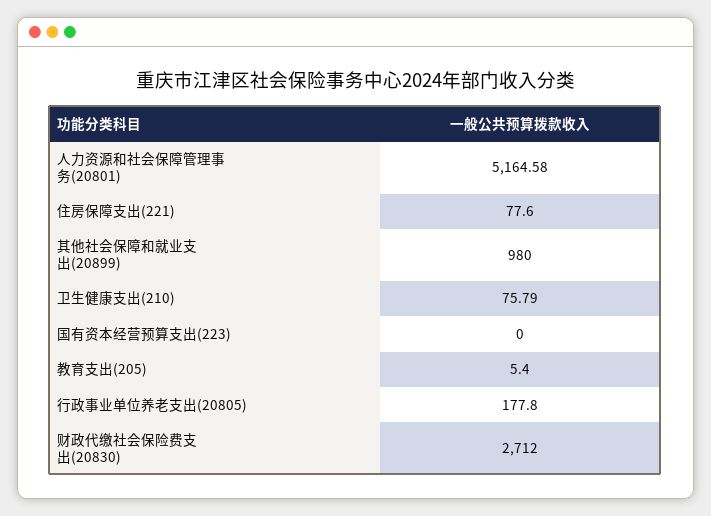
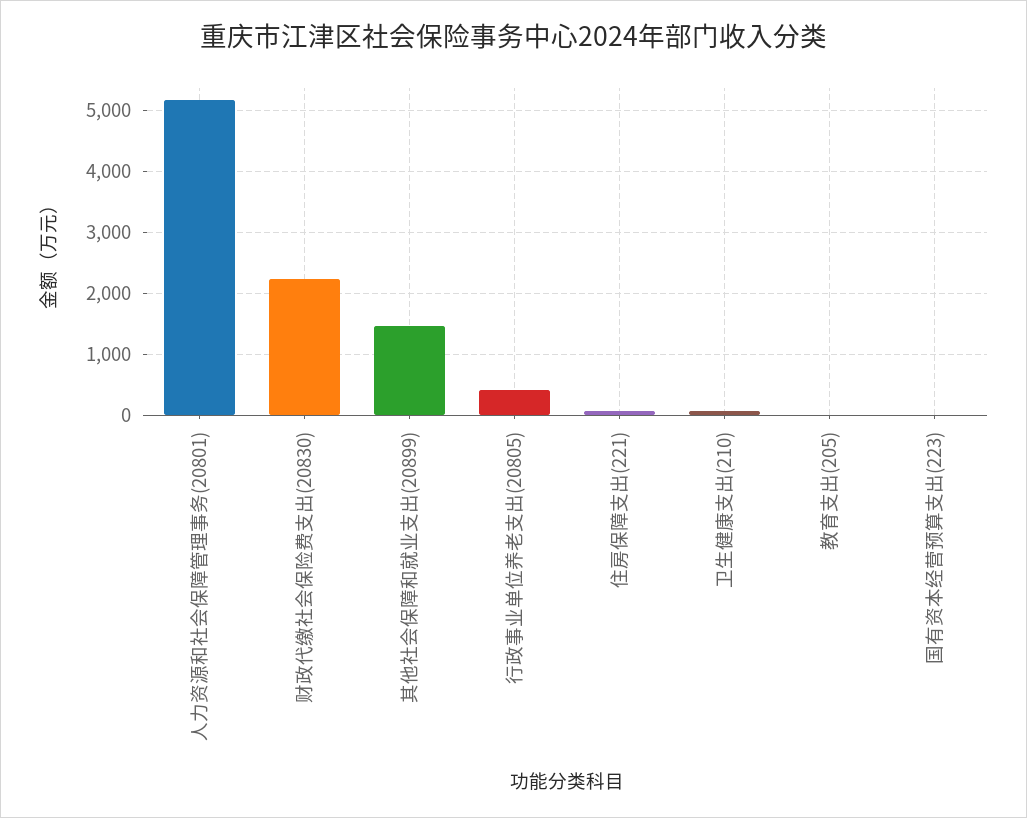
其他社会保障和就业支出(20899): 980 -> 1500
行政事业单位养老支出(20805): 177.8 -> 400
财政代缴社会保险费支出(20830): 2712 -> 2200

